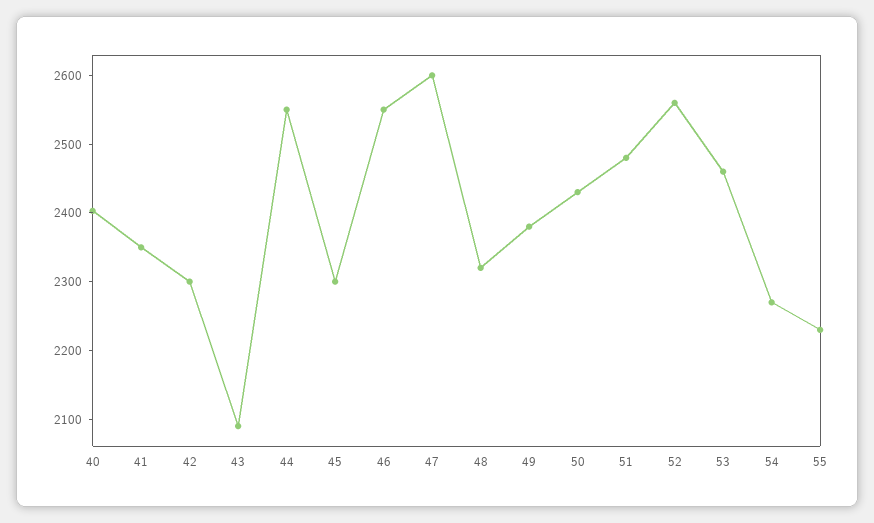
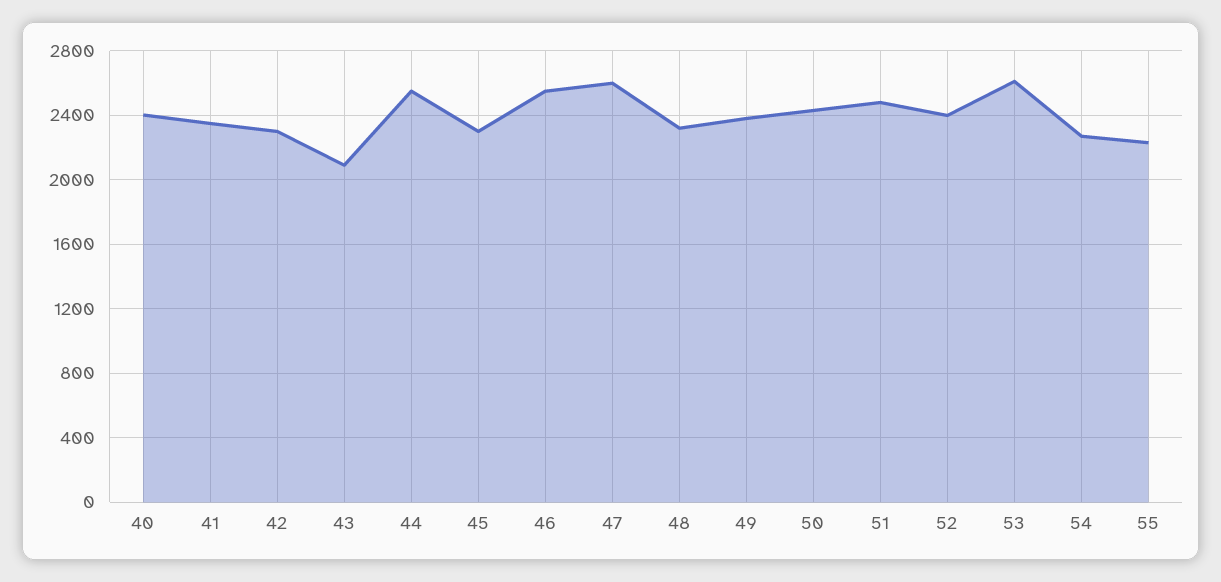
52: 2560 -> 2400
53: 2460 -> 2600

